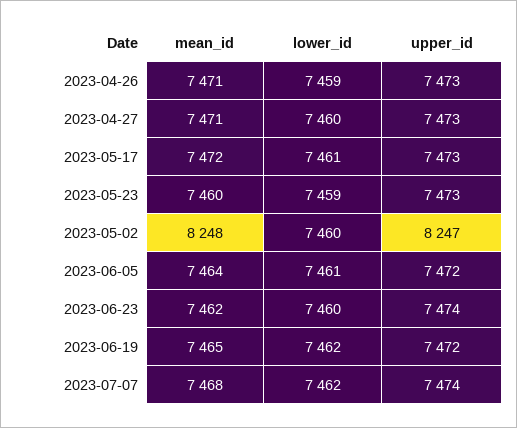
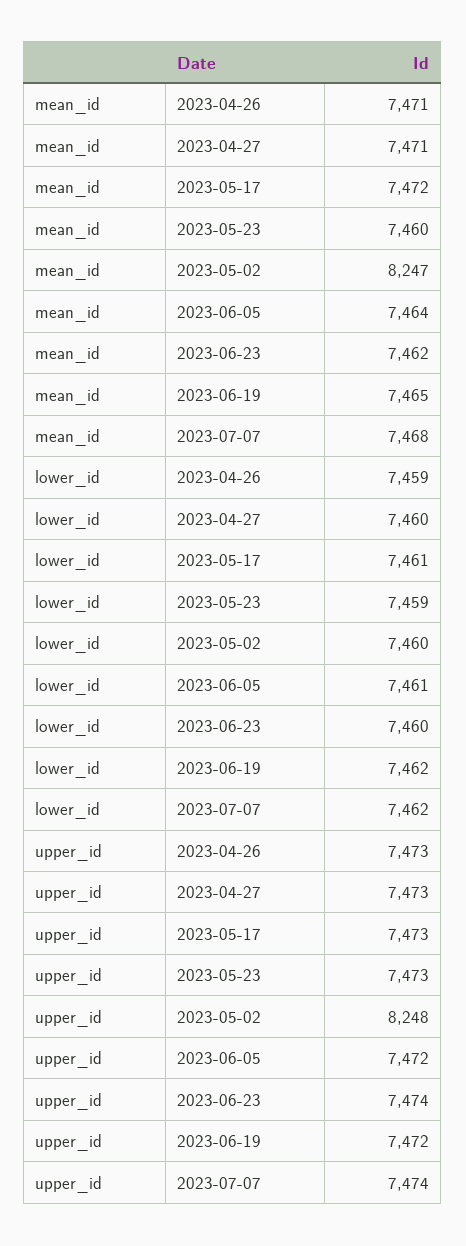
mean_id, 2023-05-02: 8248 -> 8247
upper_id, 2023-05-02: 8247 -> 8248

